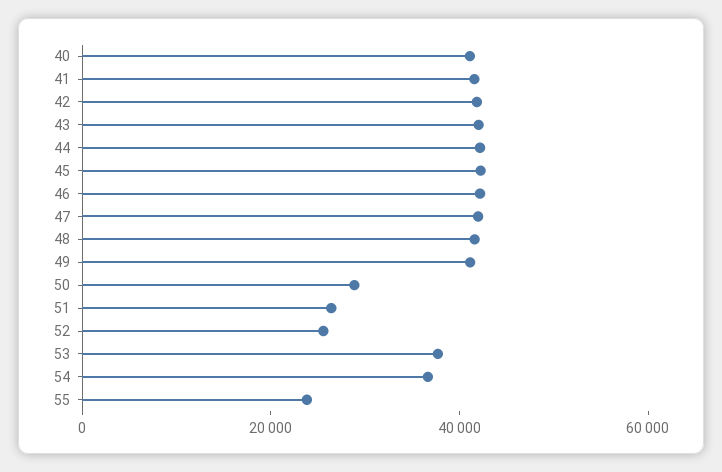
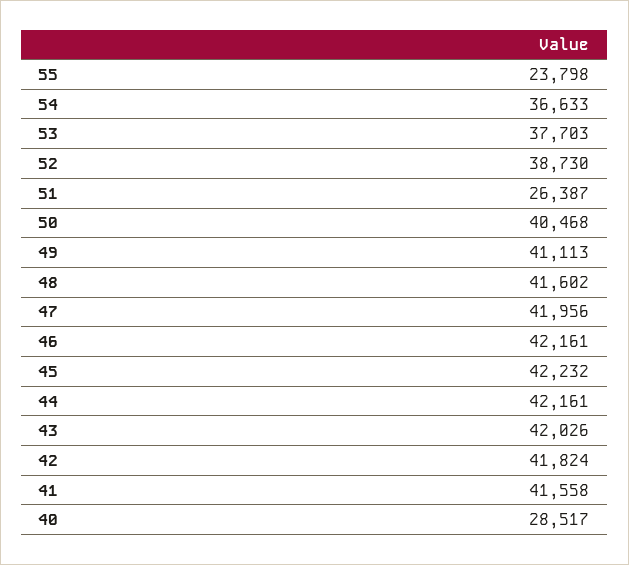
40: 40000 -> 28517
50: 30000 -> 40468
52: 25000 -> 38730

